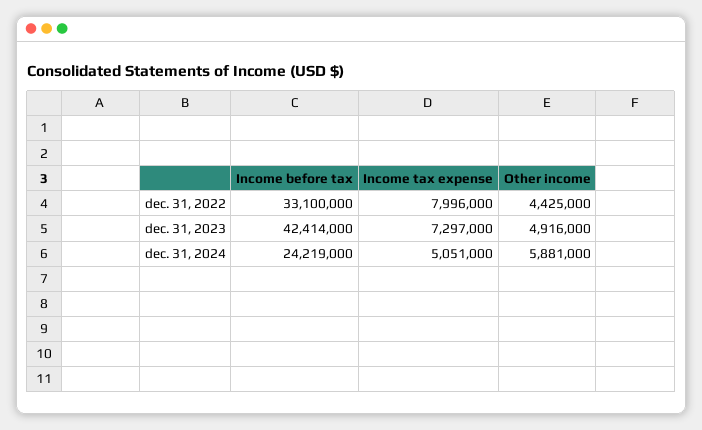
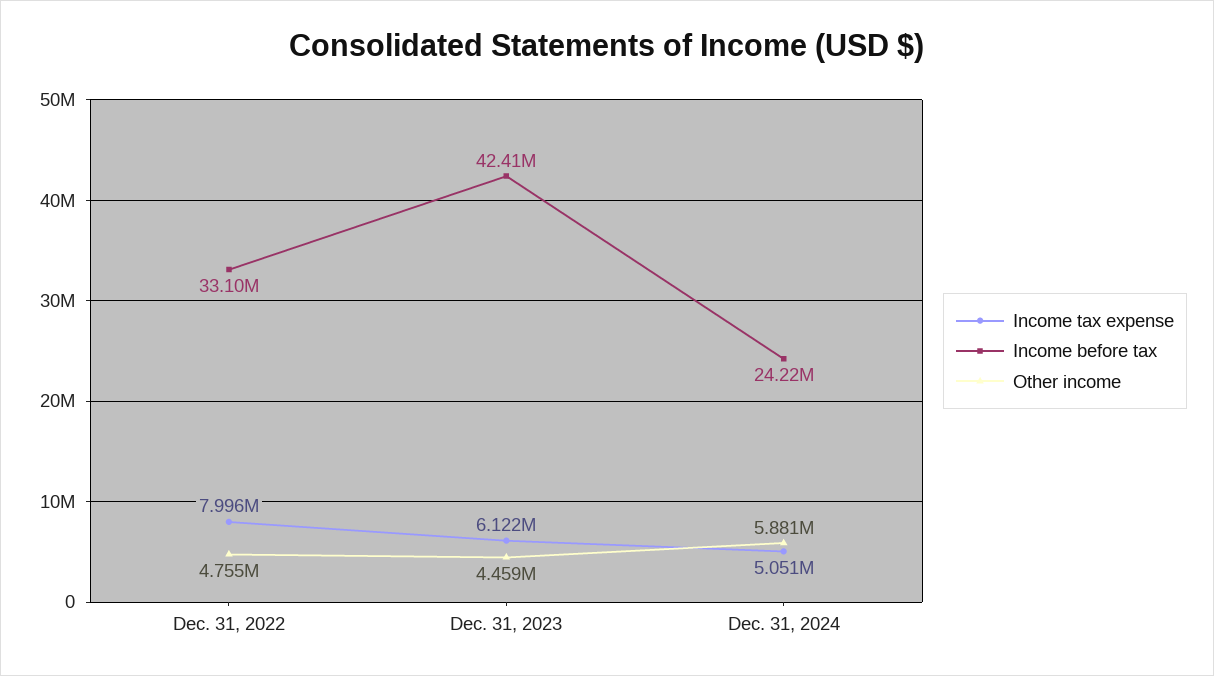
Other income, dec. 31, 2022: 4425000 -> 4755000
Income tax expense, dec. 31, 2023: 7297000 -> 6122000
Other income, dec. 31, 2023: 4916000 -> 4459000

